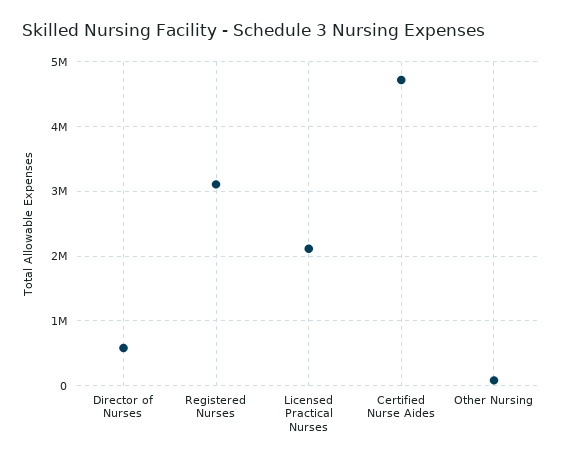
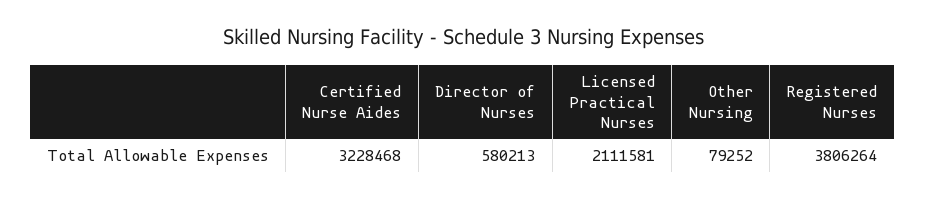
Registered Nurses: 3100000 -> 3806264
Certified Nurse Aides: 4700000 -> 3228468

